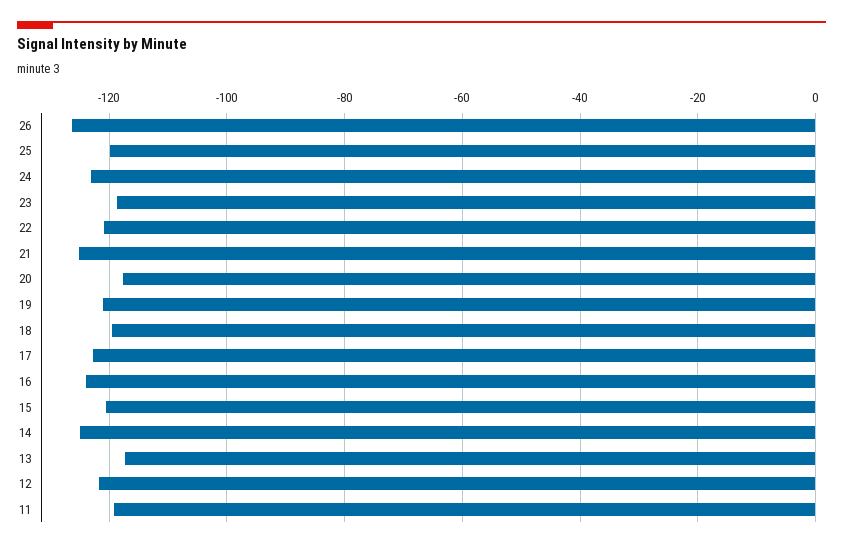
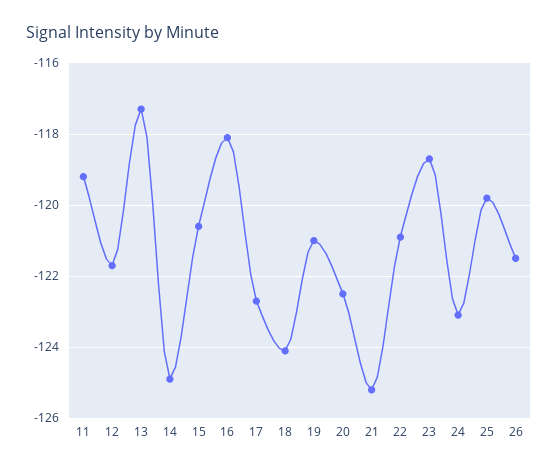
26: -126 -> -121.5
20: -118 -> -122.5
18: -120 -> -124
16: -124 -> -118

